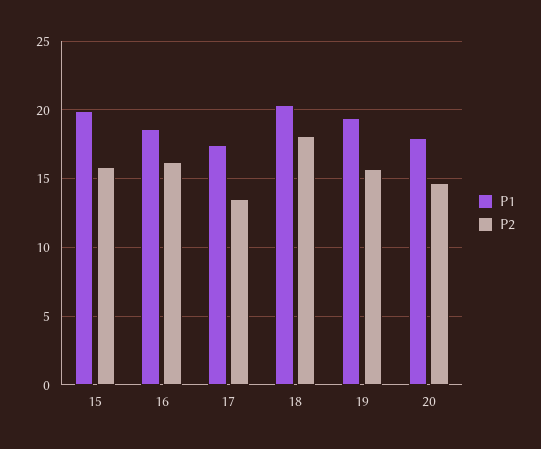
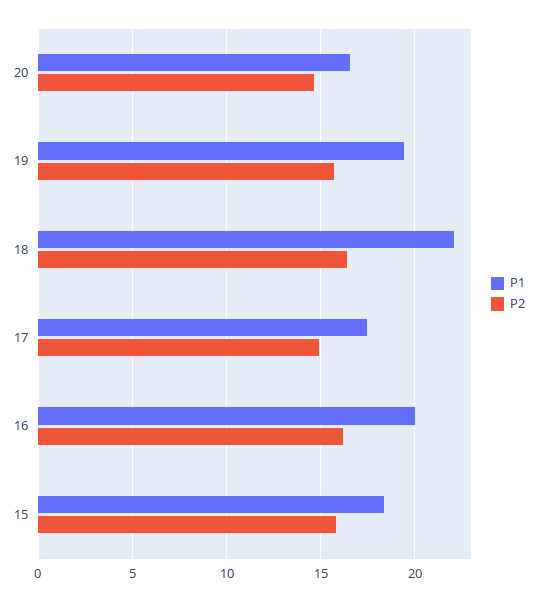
P1, 15: 20 -> 18.5
P1, 16: 18.5 -> 20
P2, 17: 13.5 -> 15
P1, 18: 20.5 -> 22
P2, 18: 18 -> 16.5
P1, 20: 18 -> 16.5

